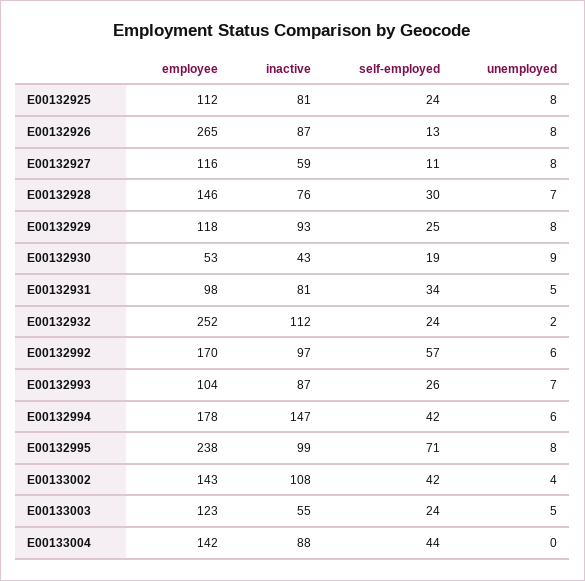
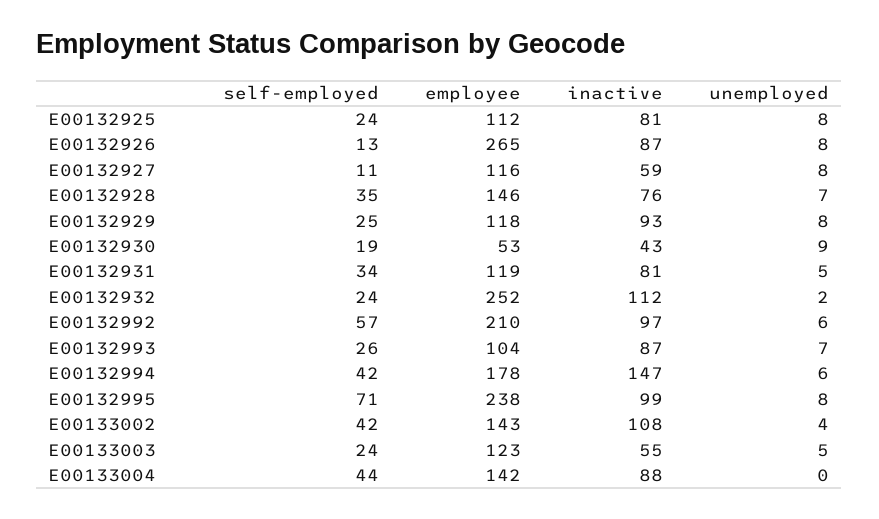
self-employed, E00132928: 30 -> 35
employee, E00132931: 98 -> 119
employee, E00132992: 170 -> 210

